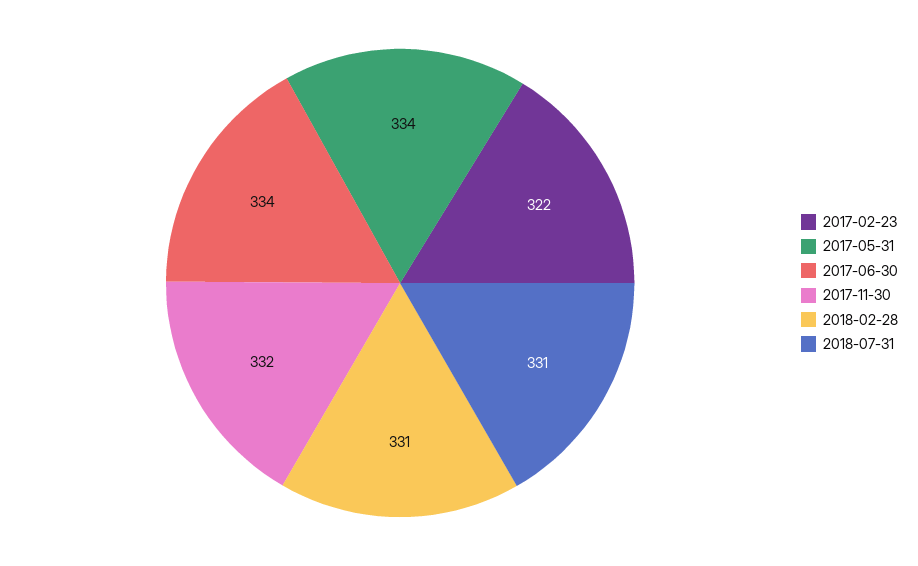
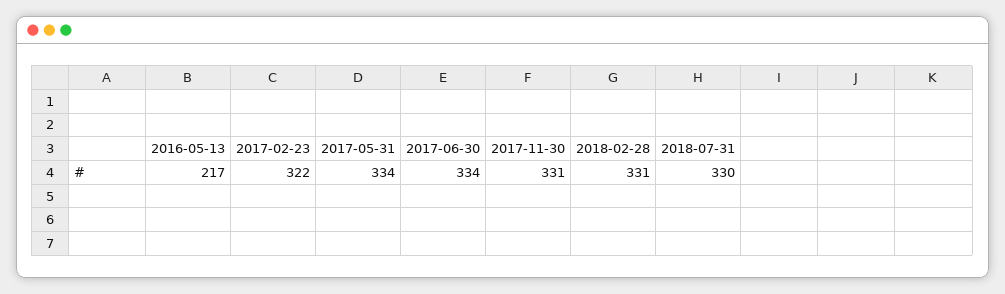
2017-11-30: 332 -> 331
2018-07-31: 331 -> 330
2016-05-13: none -> 217

